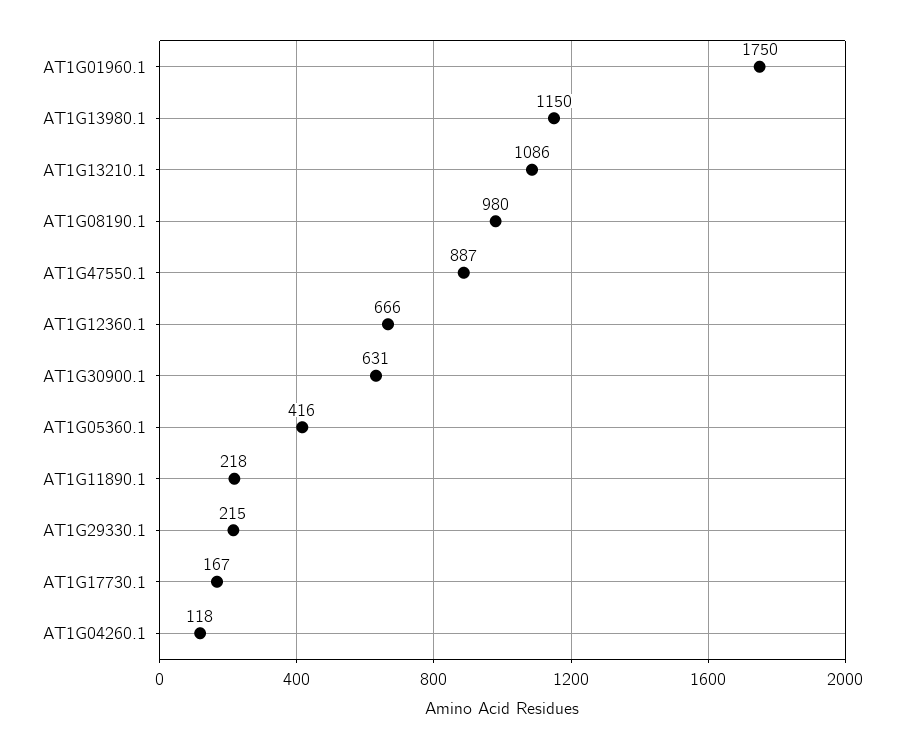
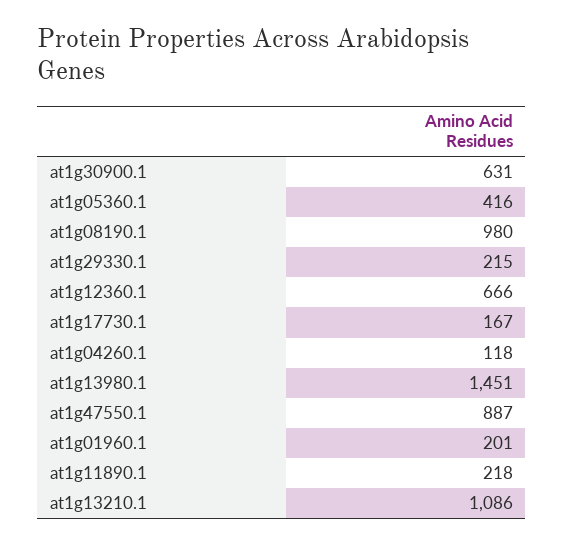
AT1G01960.1: 1750 -> 201
AT1G13980.1: 1150 -> 1451

